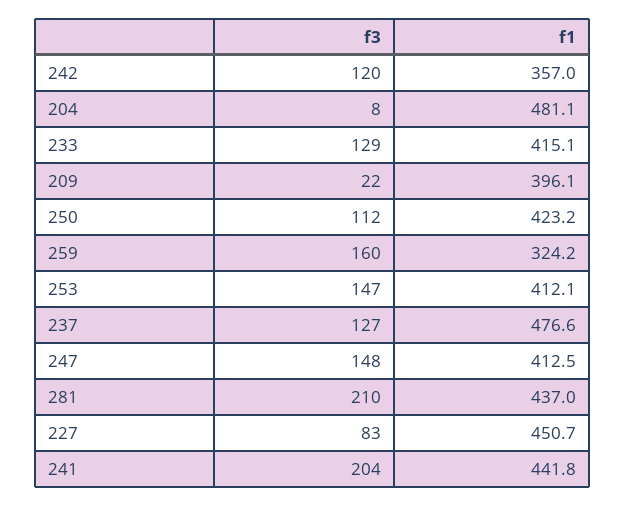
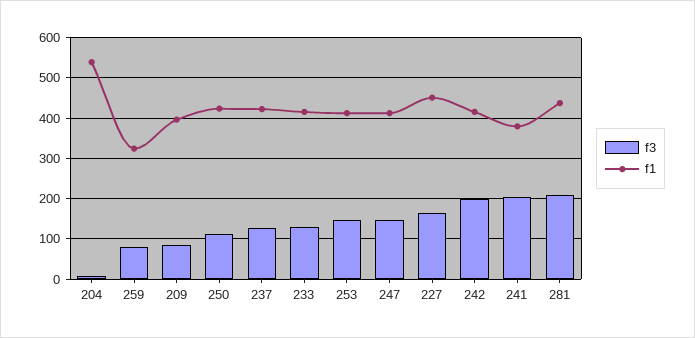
f3, 242: 120 -> 200
f1, 242: 357 -> 420
f1, 204: 481.1 -> 540
f3, 209: 22 -> 80
f3, 259: 160 -> 80
f1, 237: 476.6 -> 420
f3, 227: 83 -> 160
f1, 241: 441.8 -> 380

